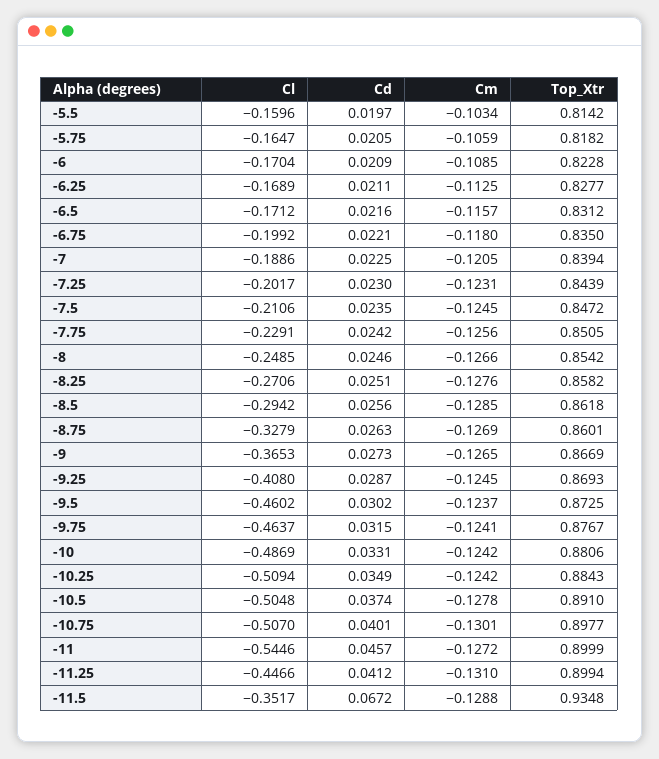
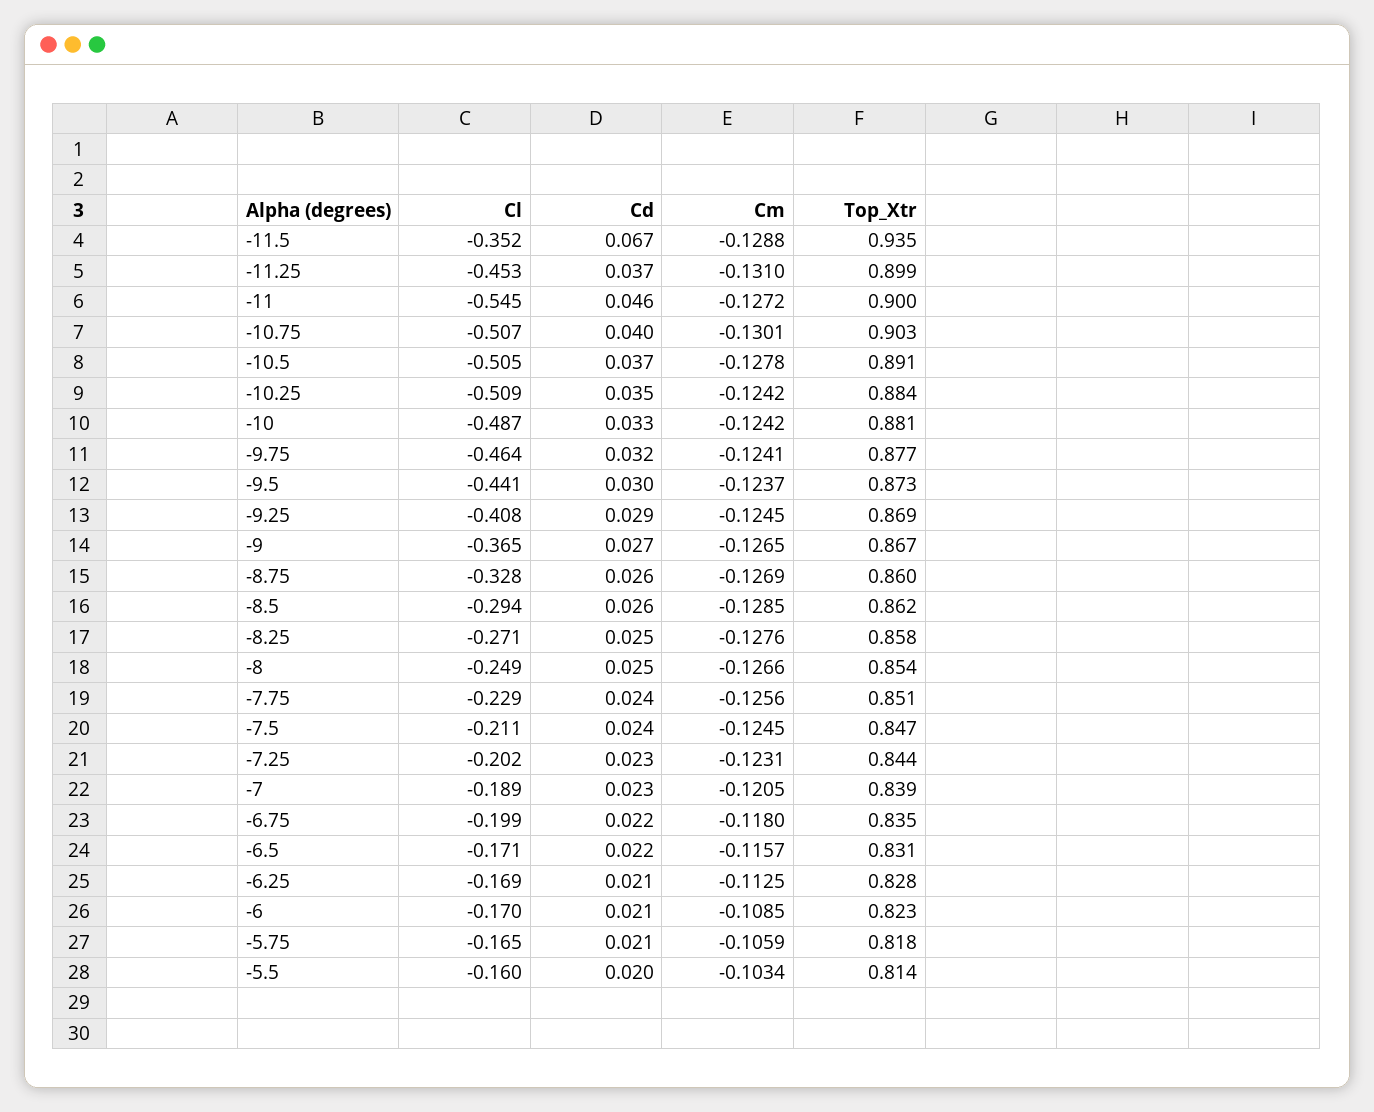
Cl, -9.5: -0.4602 -> -0.441
Top_Xtr, -10.75: 0.8977 -> 0.903
Cl, -11.25: -0.4466 -> -0.453
Cd, -11.25: 0.0412 -> 0.037

